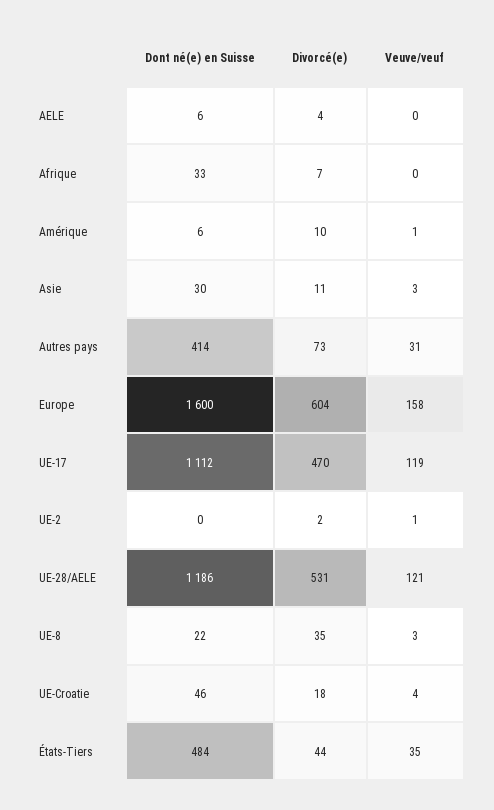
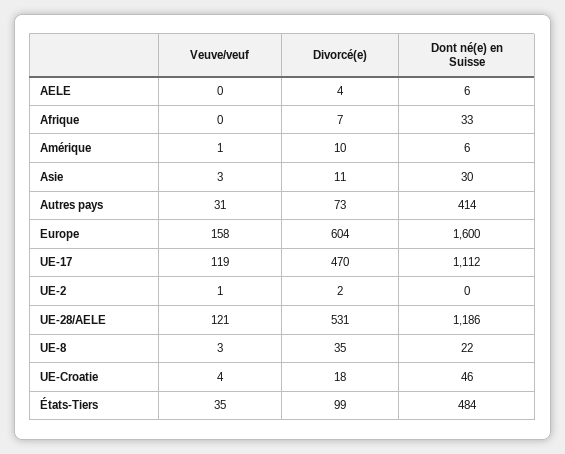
Divorcé(e), États-Tiers: 44 -> 99

